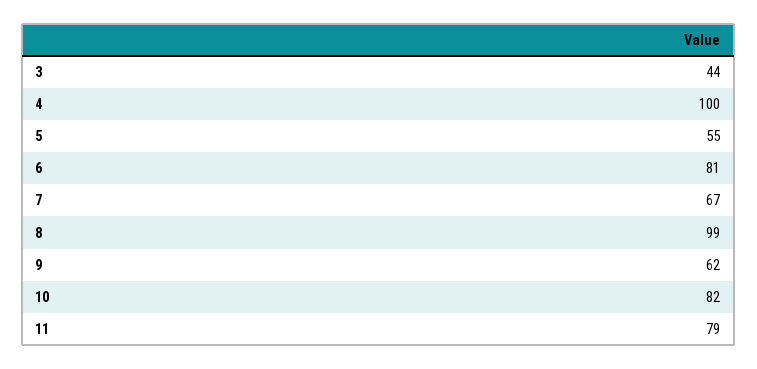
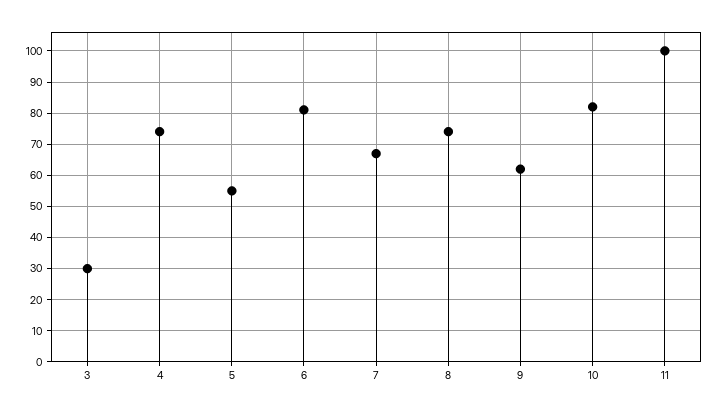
3: 44 -> 30
4: 100 -> 75
8: 99 -> 75
11: 79 -> 100

